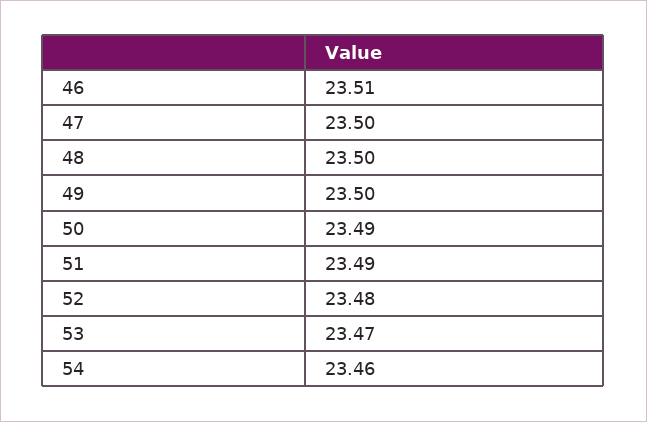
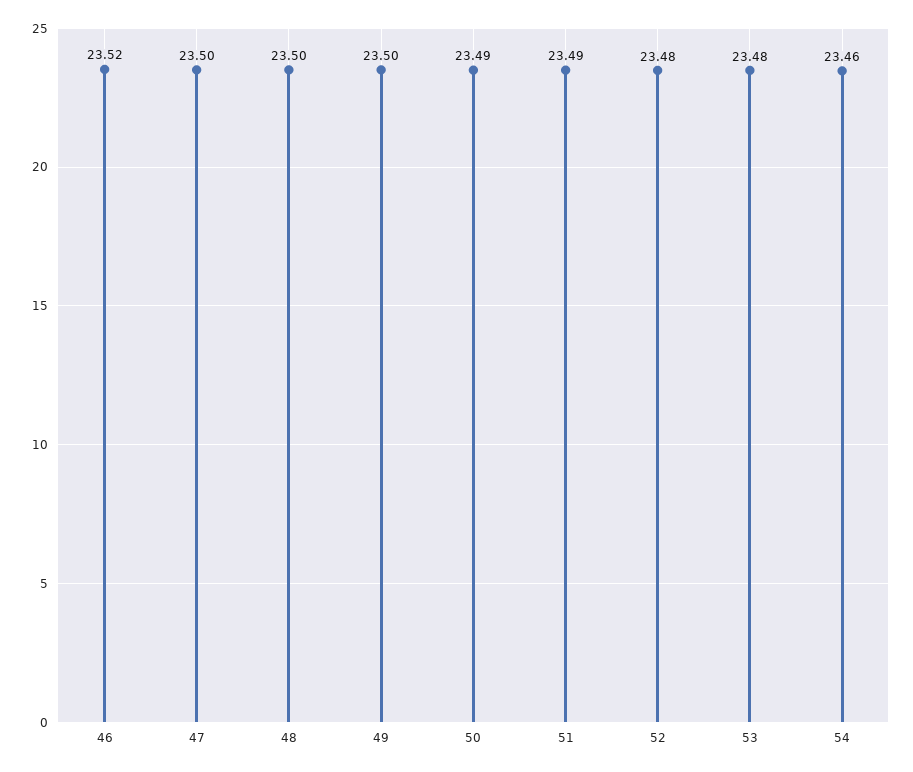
46: 23.51 -> 23.52
53: 23.47 -> 23.48

